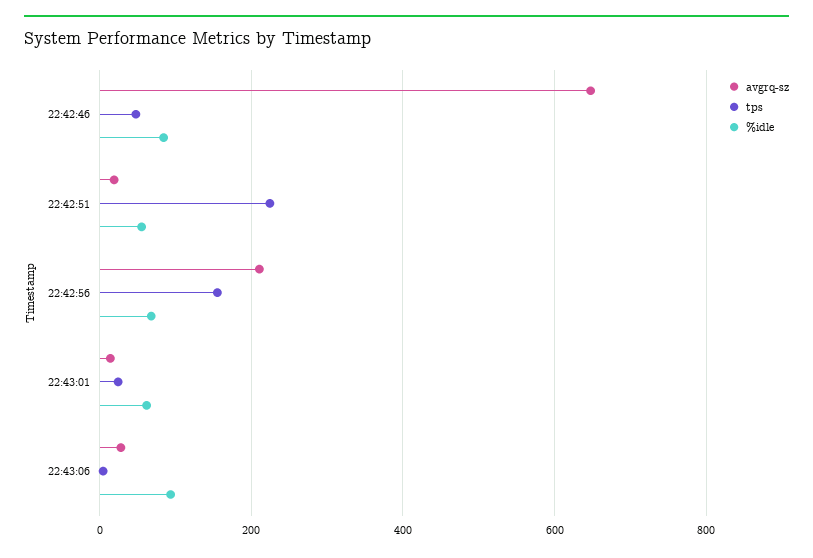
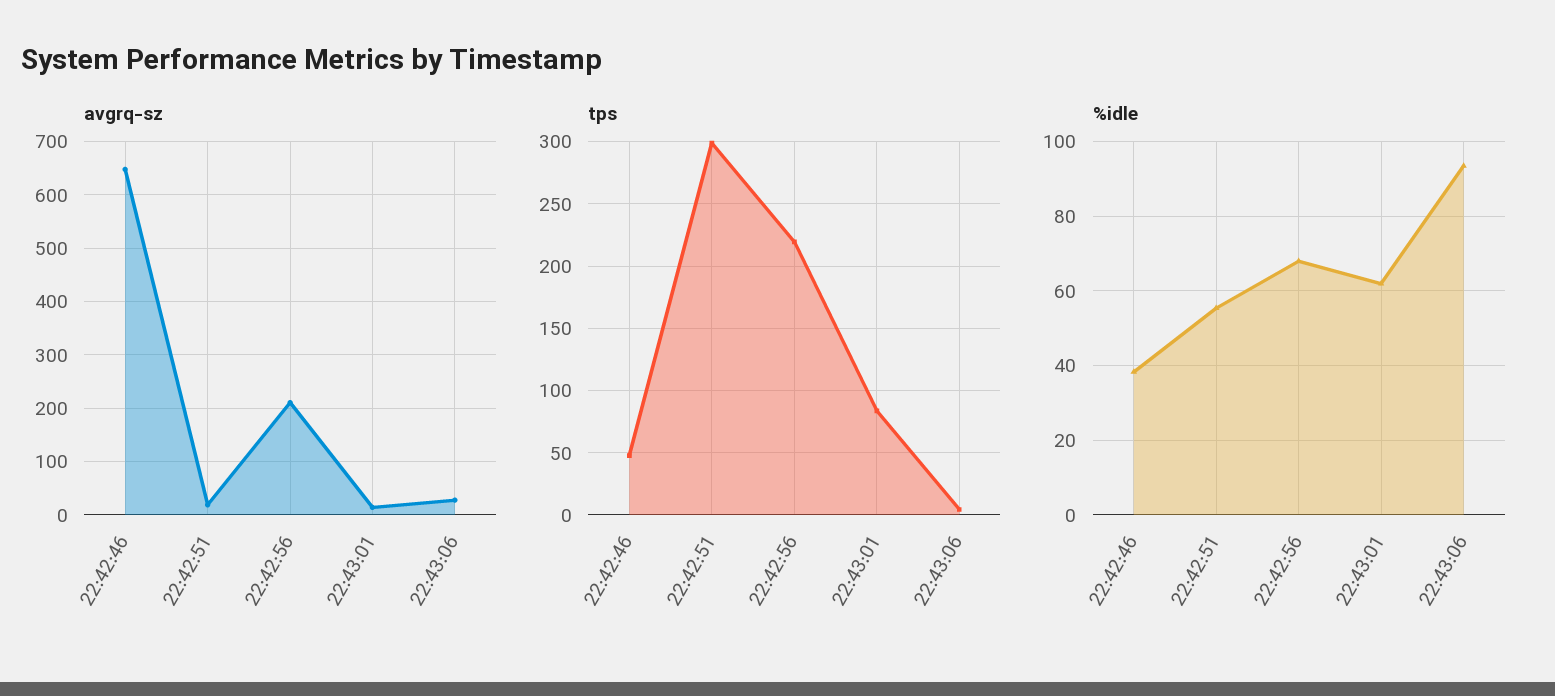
%idle, 22:42:46: 80 -> 38
tps, 22:42:51: 220 -> 300
tps, 22:42:56: 160 -> 220
tps, 22:43:01: 20 -> 85

